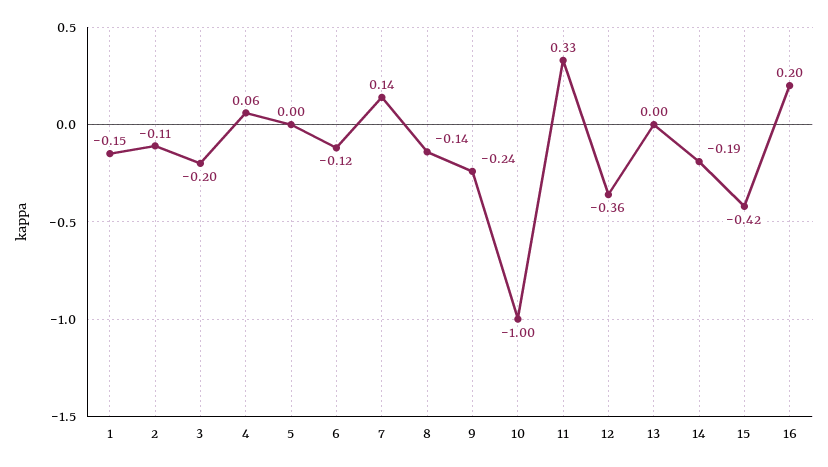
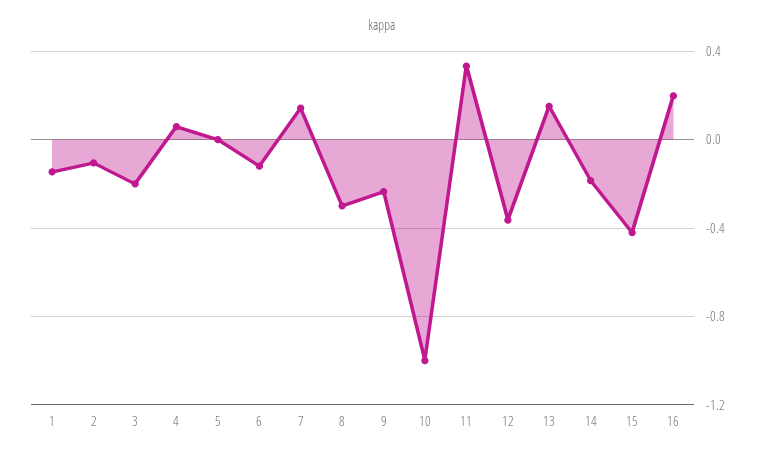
8: -0.14 -> -0.3
13: 0 -> 0.15

